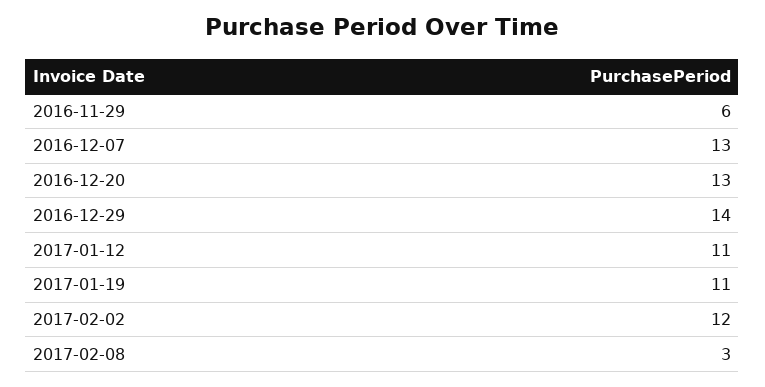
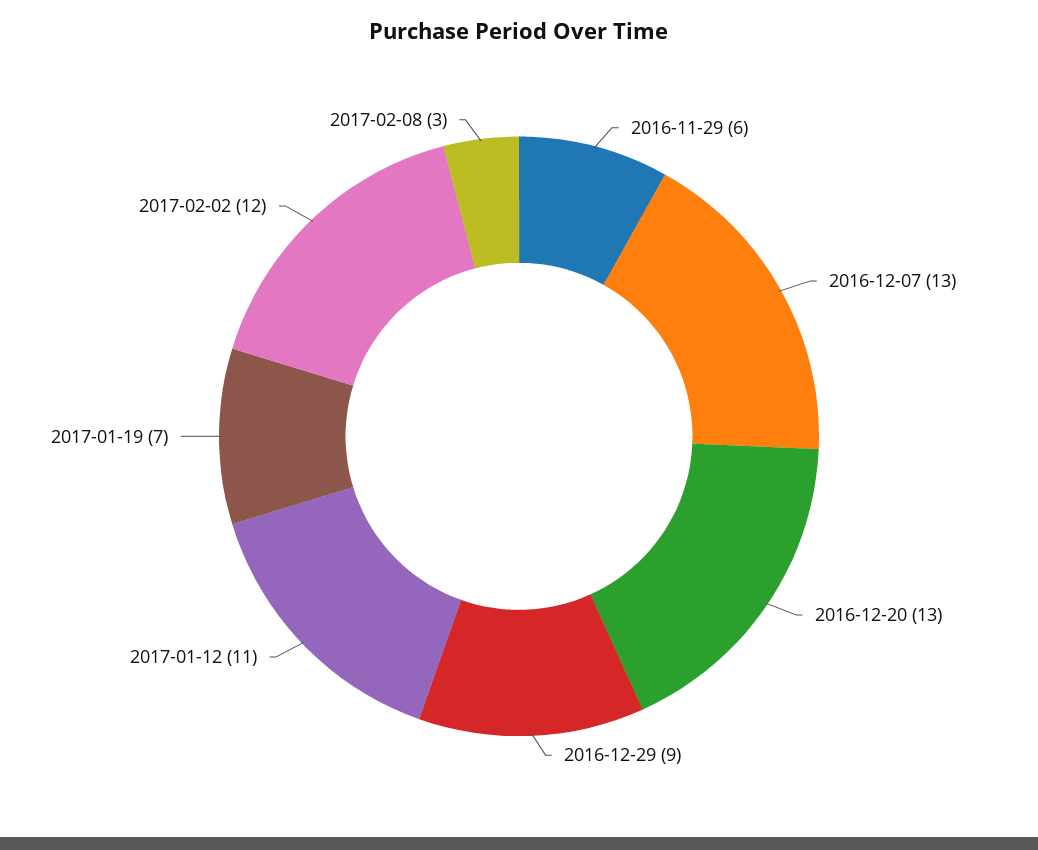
2016-12-29: 14 -> 9
2017-01-19: 11 -> 7

